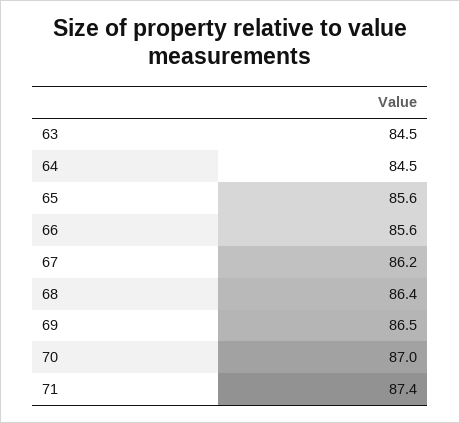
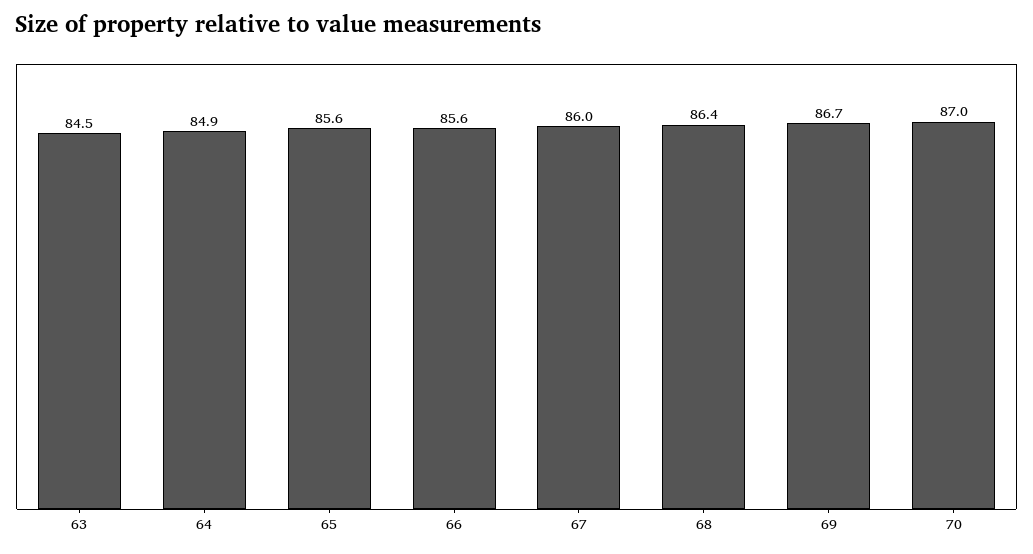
64: 84.5 -> 84.9
67: 86.2 -> 86
69: 86.5 -> 86.7
71: 87.4 -> none

